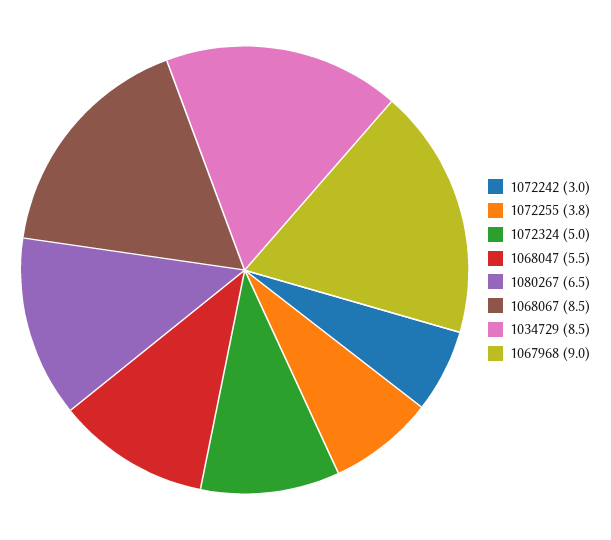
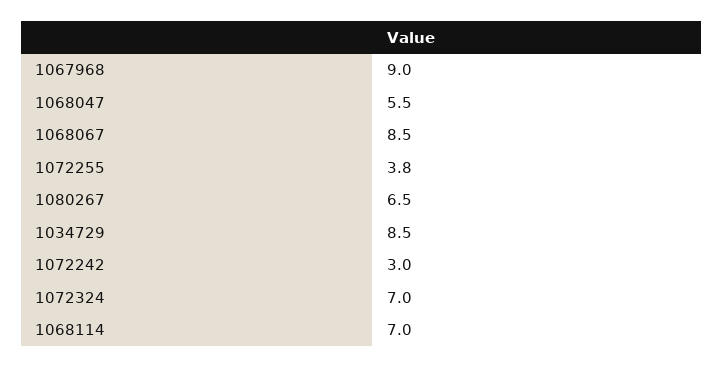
1072324: 5 -> 7
1068114: none -> 7

